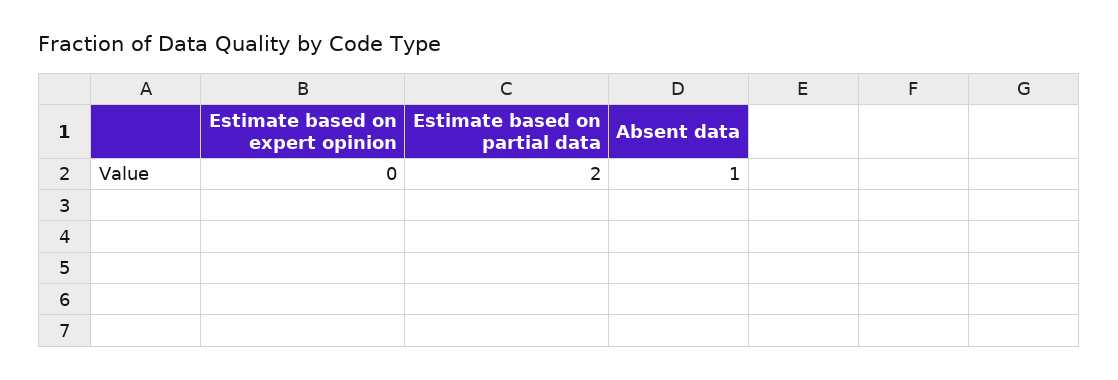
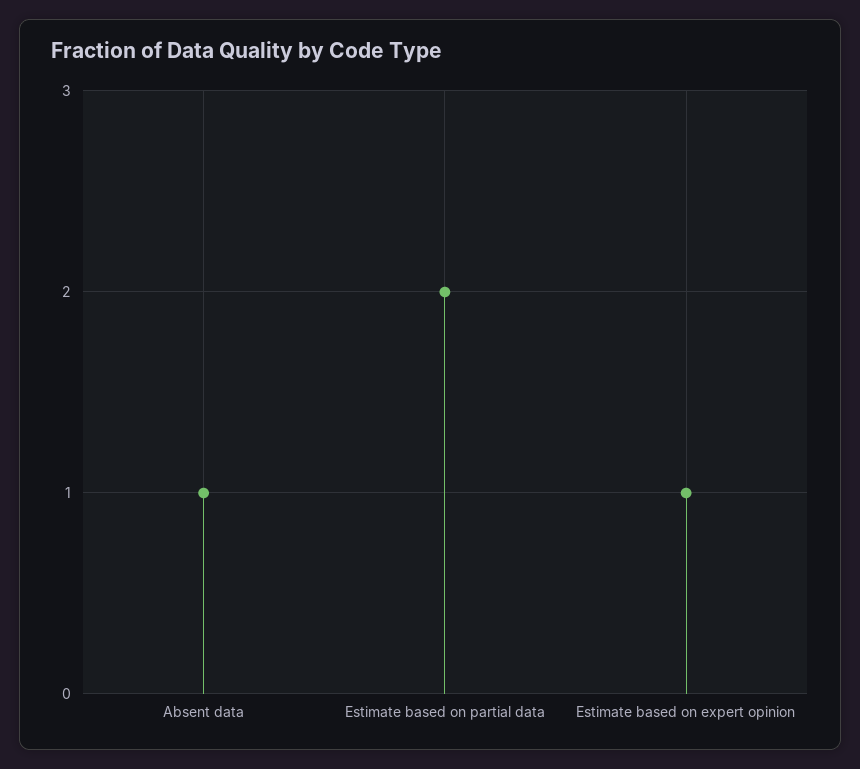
Estimate based on expert opinion: 0 -> 1

